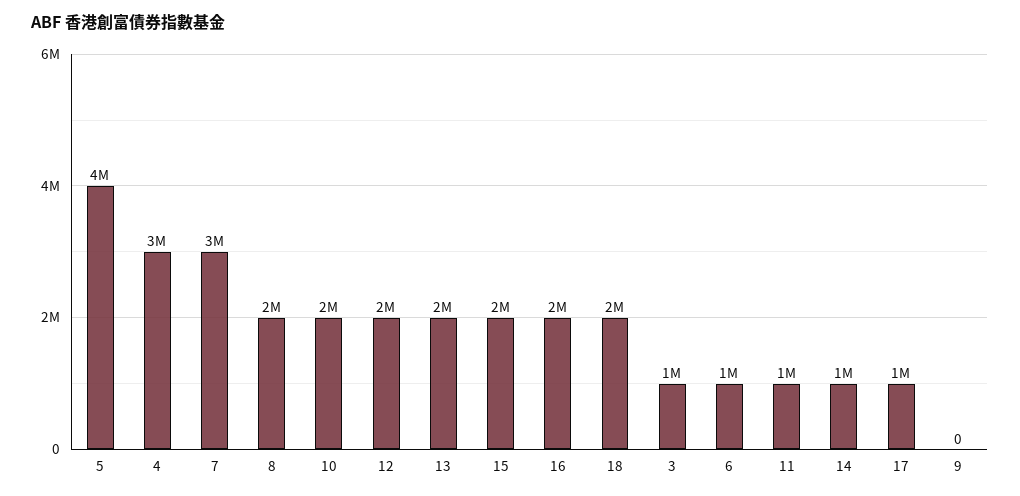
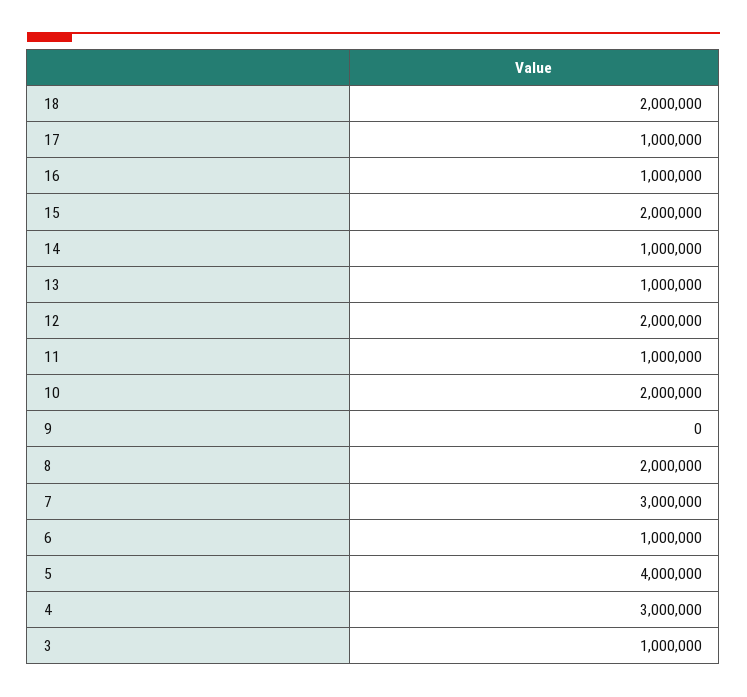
13: 2000000 -> 1000000
16: 2000000 -> 1000000

